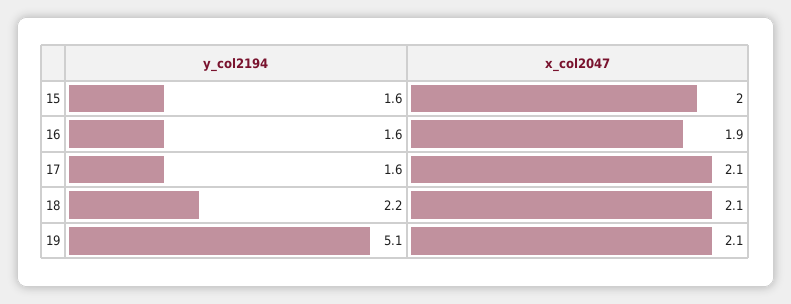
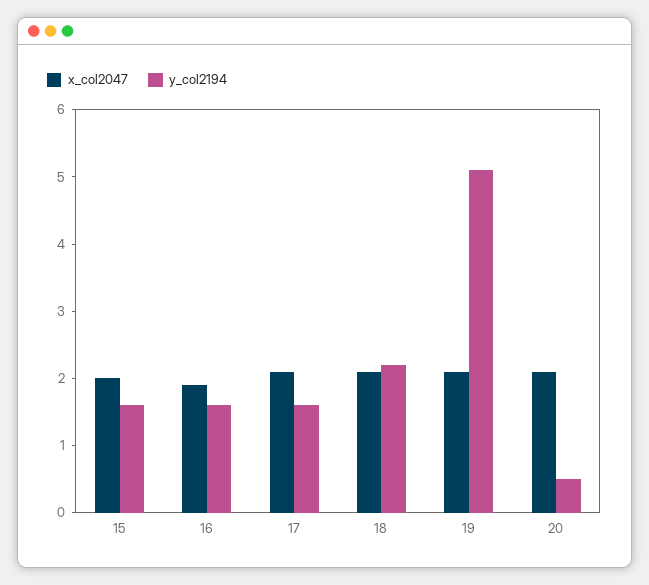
x_col2047, 20: none -> 2
y_col2194, 20: none -> 0.5

